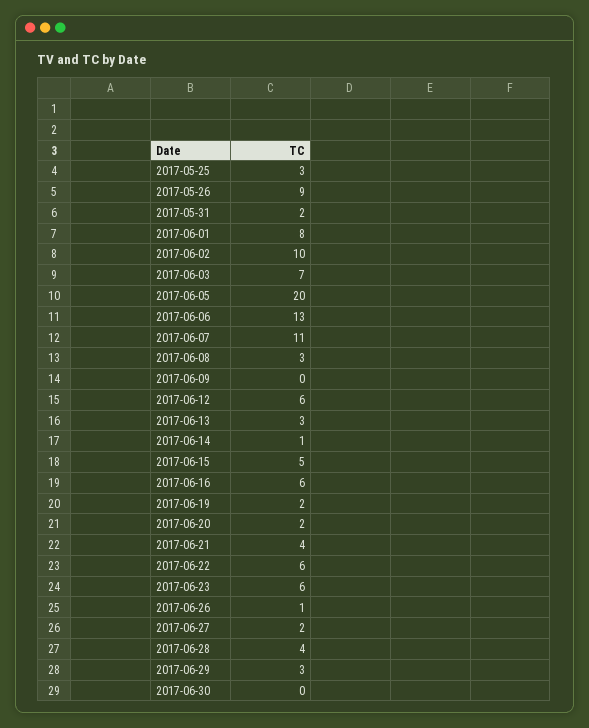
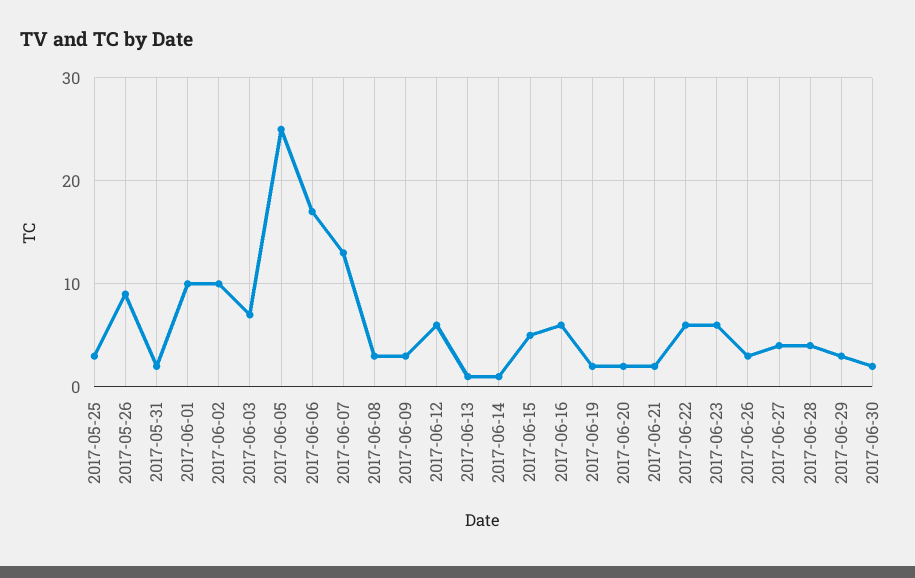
2017-06-01: 8 -> 10
2017-06-05: 20 -> 25
2017-06-06: 13 -> 17
2017-06-07: 11 -> 13
2017-06-09: 0 -> 3
2017-06-13: 3 -> 1
2017-06-21: 4 -> 2
2017-06-26: 1 -> 3
2017-06-27: 2 -> 4
2017-06-30: 0 -> 2

